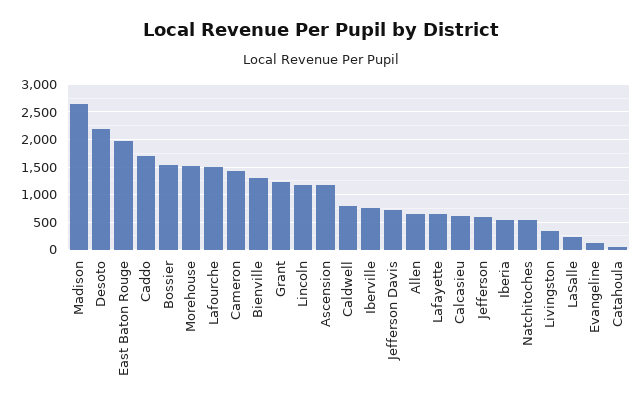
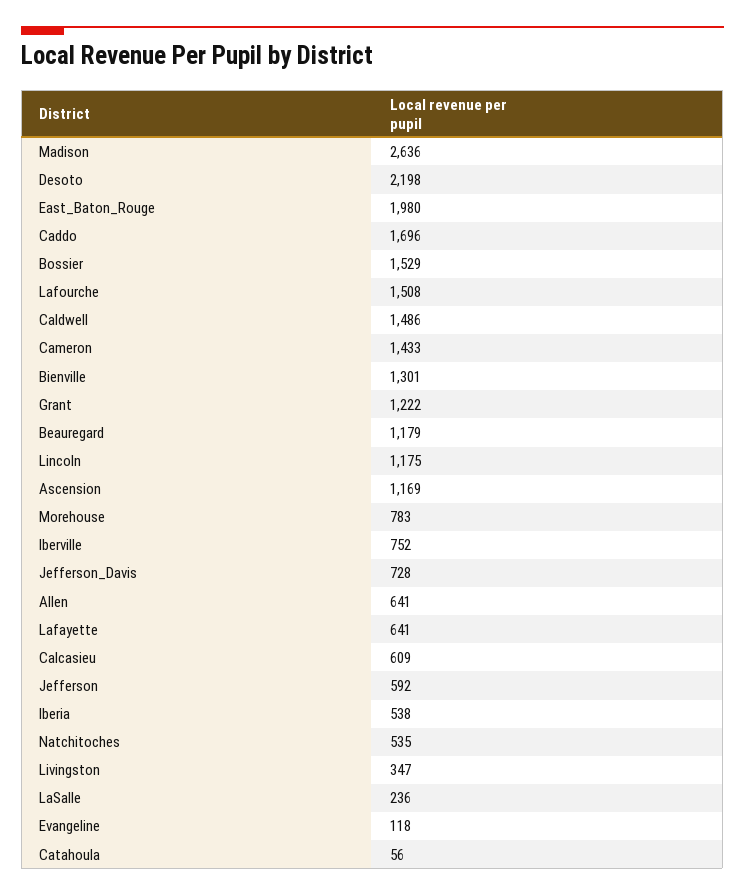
Morehouse: 1500 -> 783
Caldwell: 750 -> 1486
Beauregard: none -> 1179

